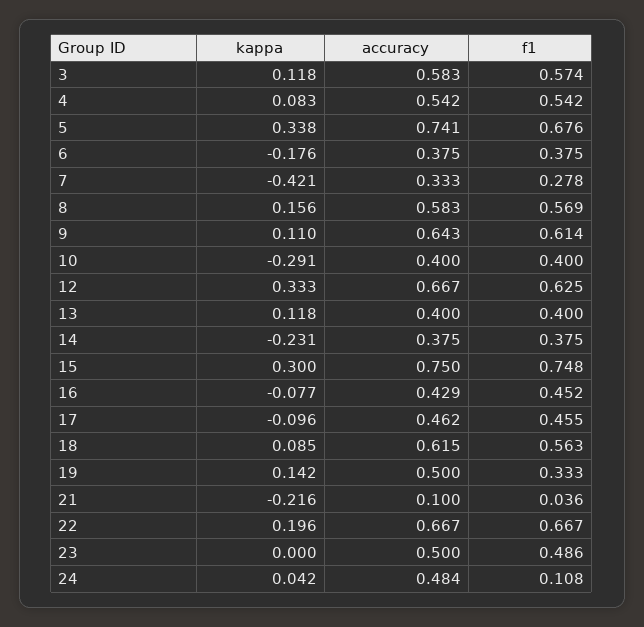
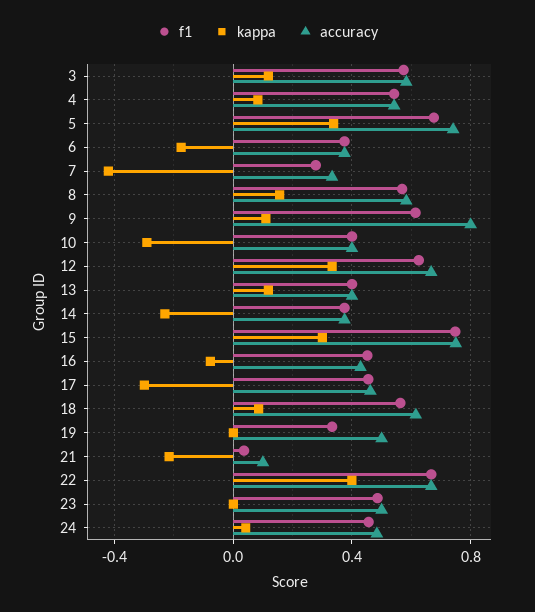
accuracy, 9: 0.643 -> 0.8
kappa, 17: -0.096 -> -0.3
kappa, 19: 0.142 -> 0
kappa, 22: 0.196 -> 0.4
f1, 24: 0.108 -> 0.45

